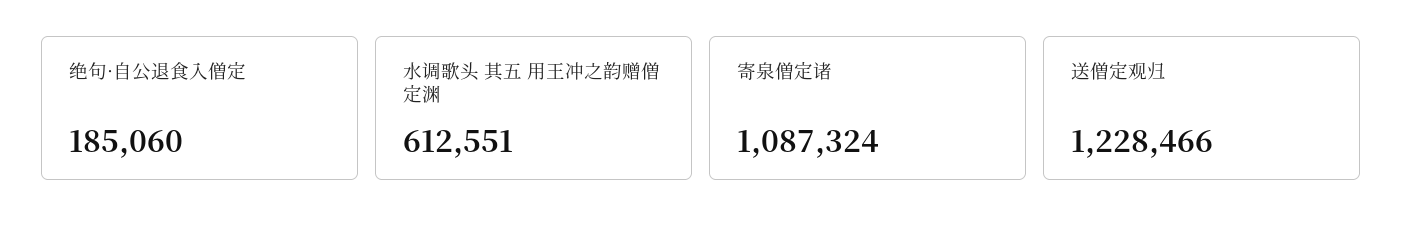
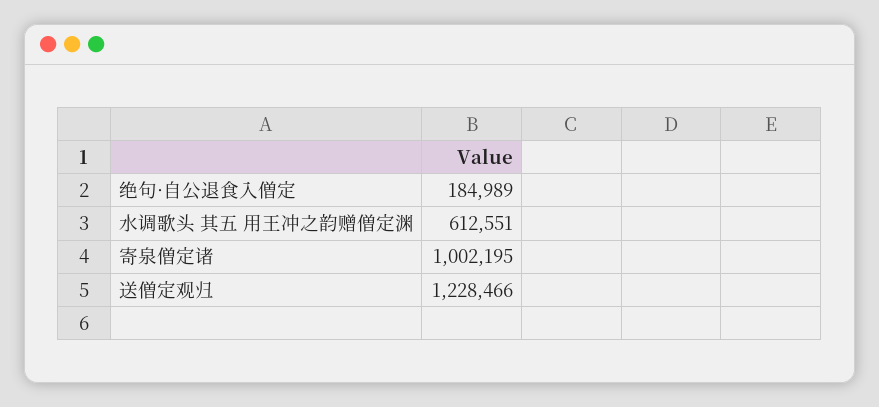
绝句·自公退食入僧定: 185060 -> 184989
寄泉僧定诸: 1087324 -> 1002195

